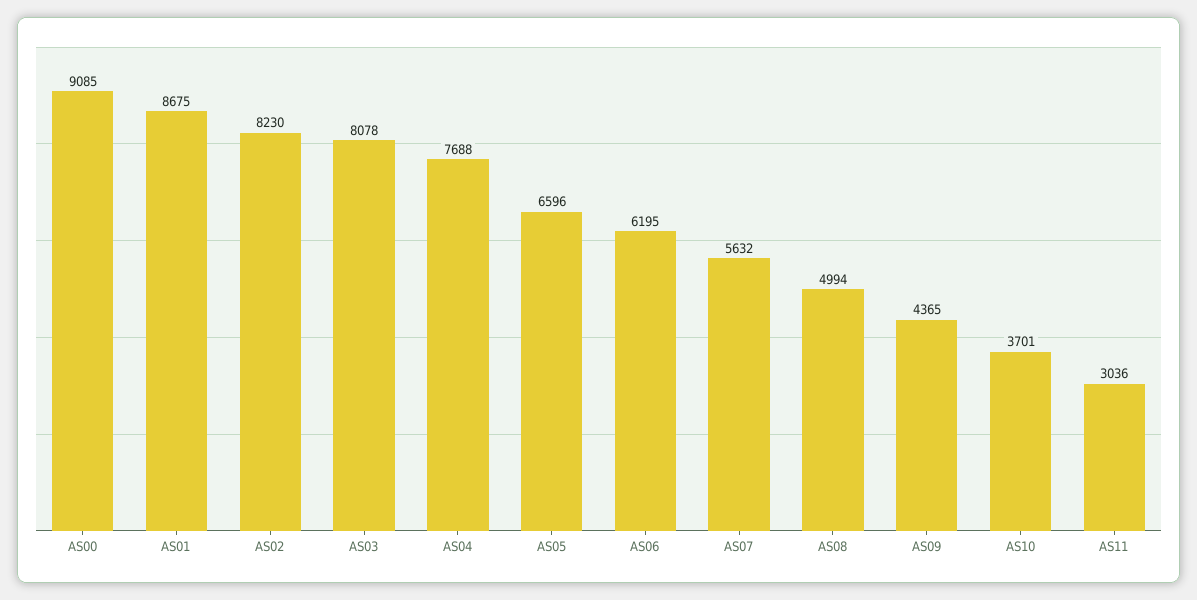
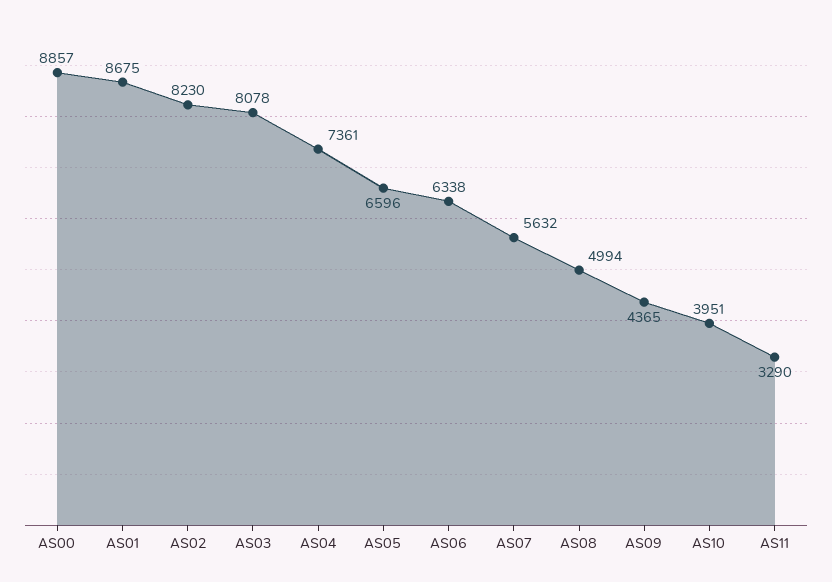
AS00: 9085 -> 8857
AS04: 7688 -> 7361
AS06: 6195 -> 6338
AS10: 3701 -> 3951
AS11: 3036 -> 3290

